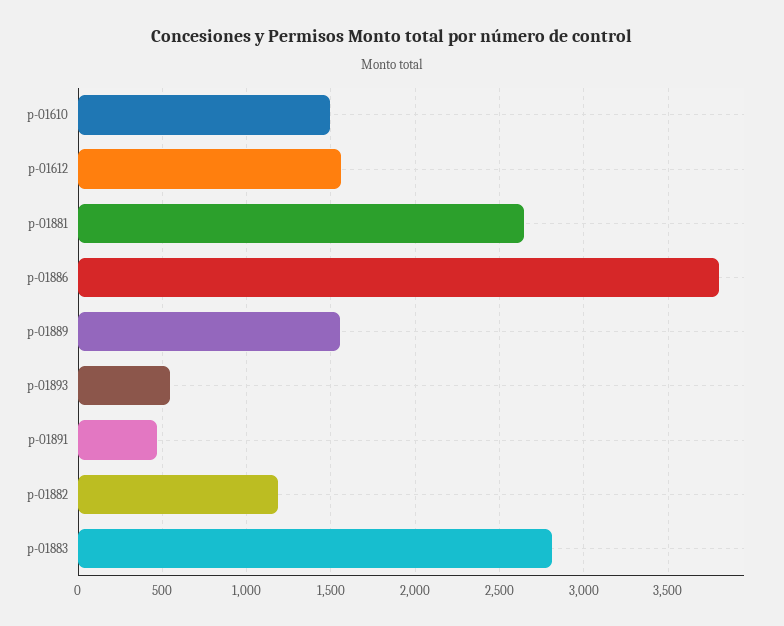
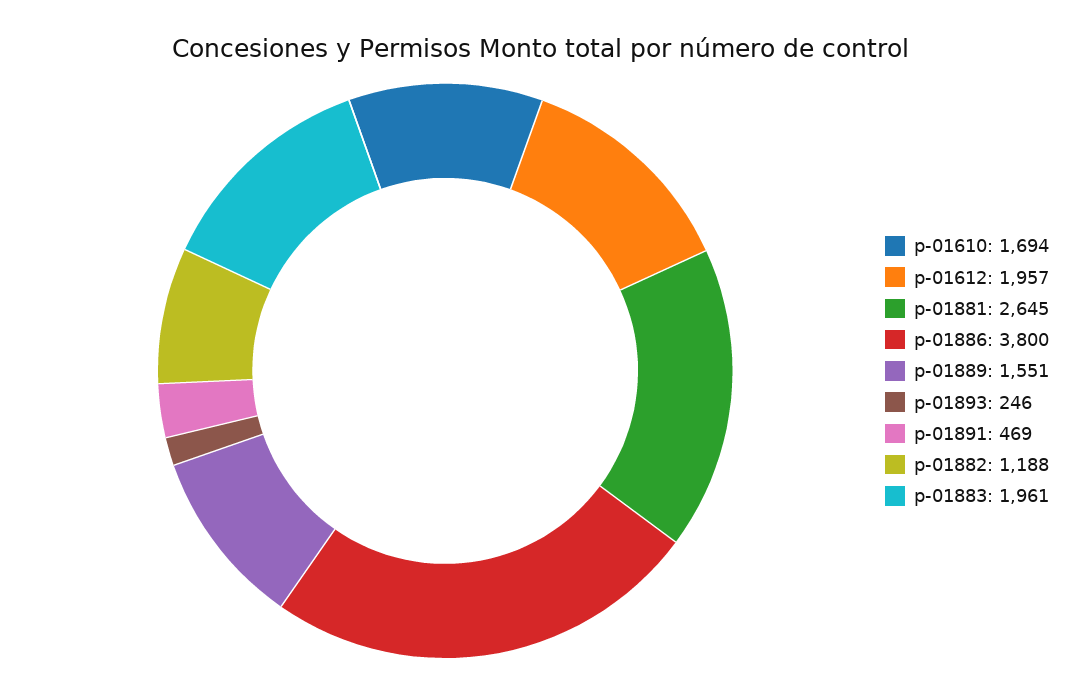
p-01610: 1500 -> 1694
p-01612: 1550 -> 1957
p-01893: 550 -> 246
p-01883: 2800 -> 1961

